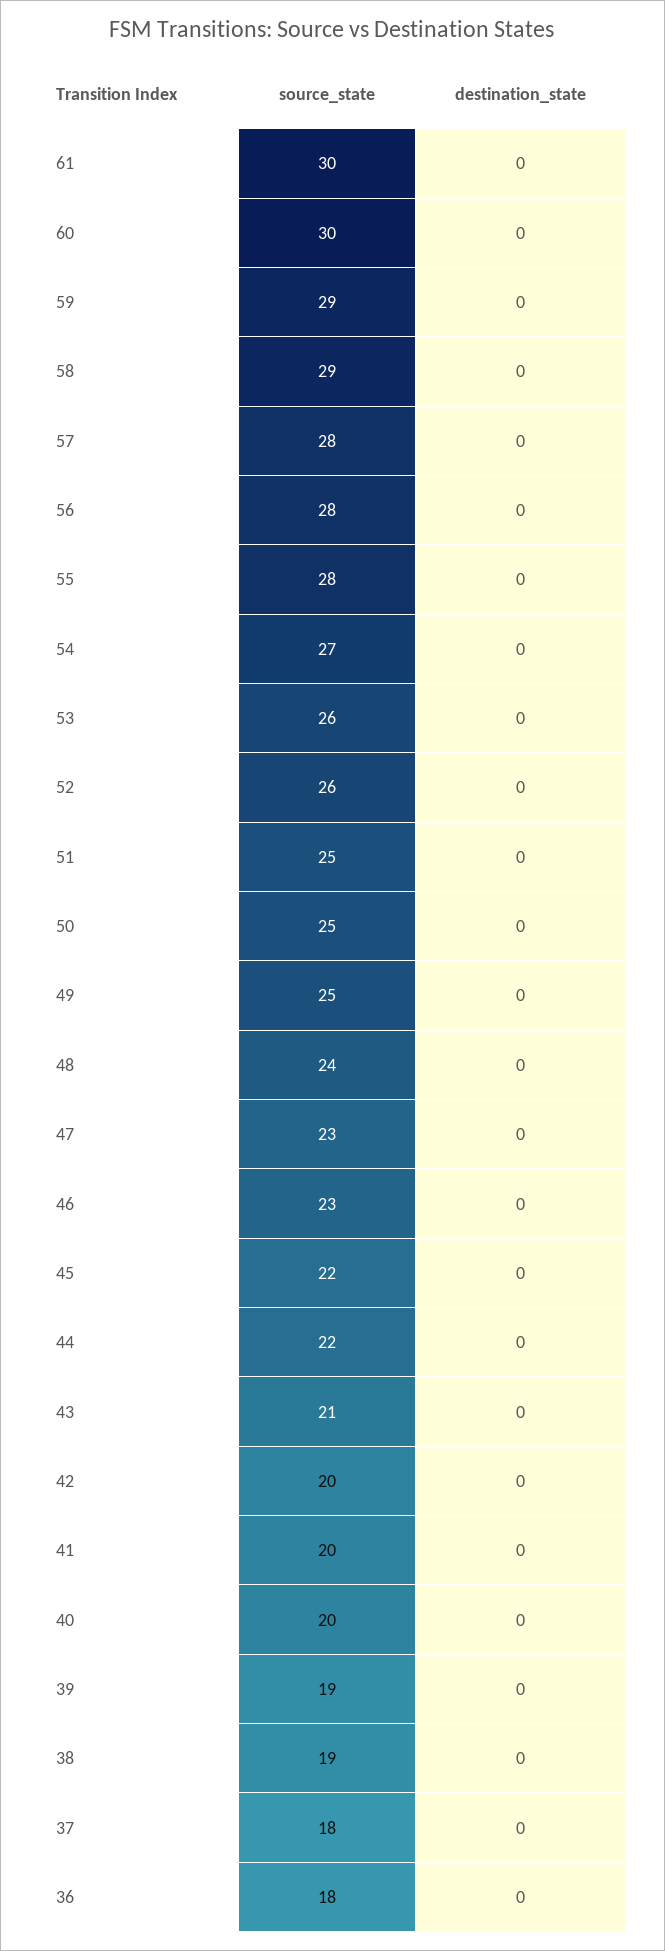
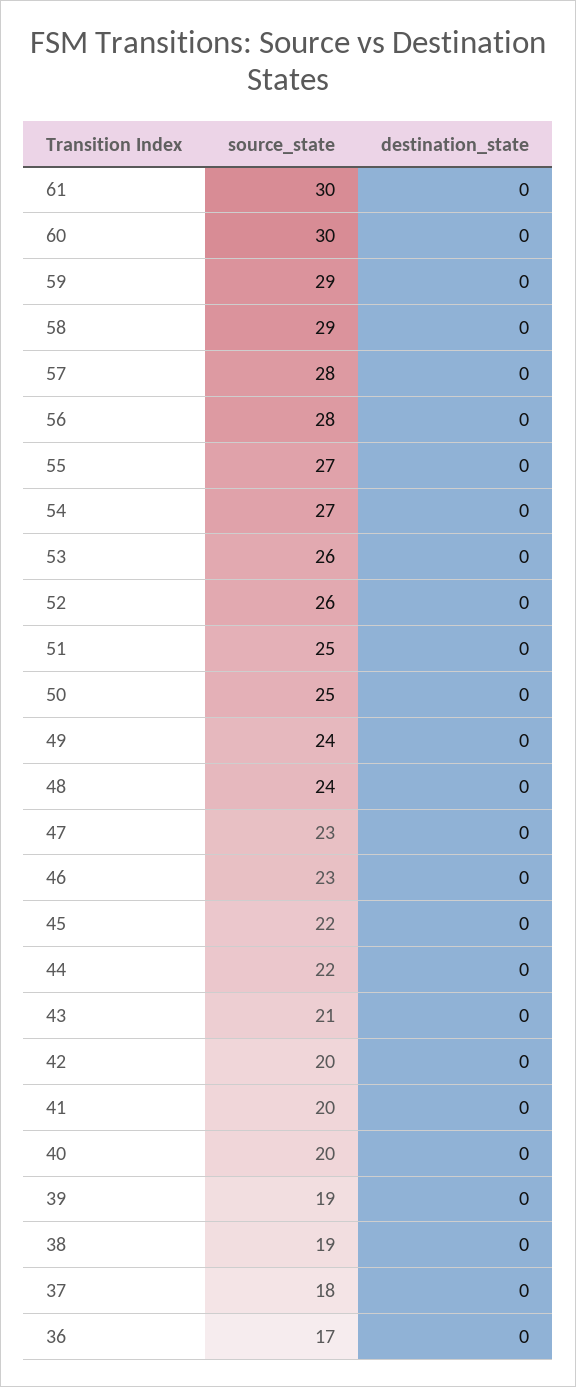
source_state, 55: 28 -> 27
source_state, 49: 25 -> 24
source_state, 36: 18 -> 17

